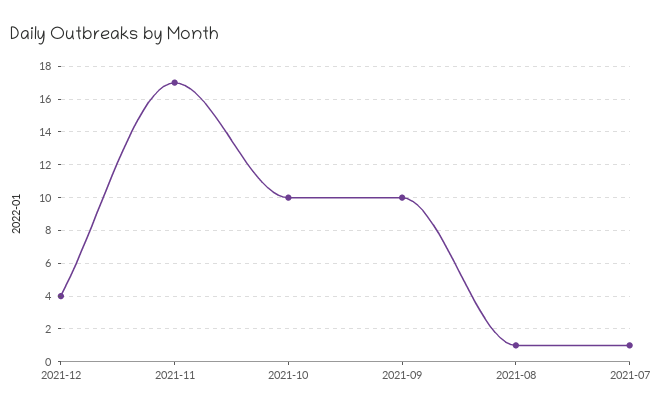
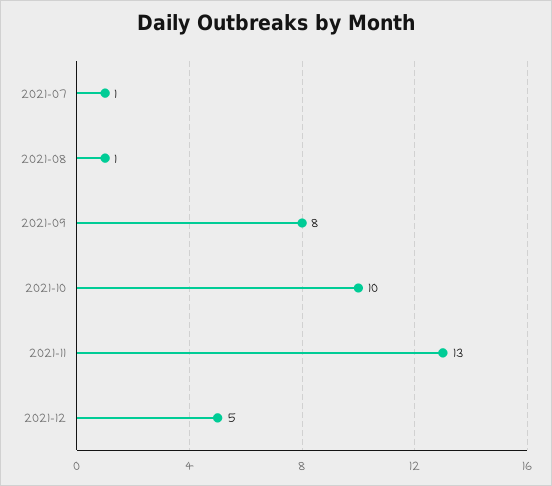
2021-12: 4 -> 5
2021-11: 17 -> 13
2021-09: 10 -> 8

